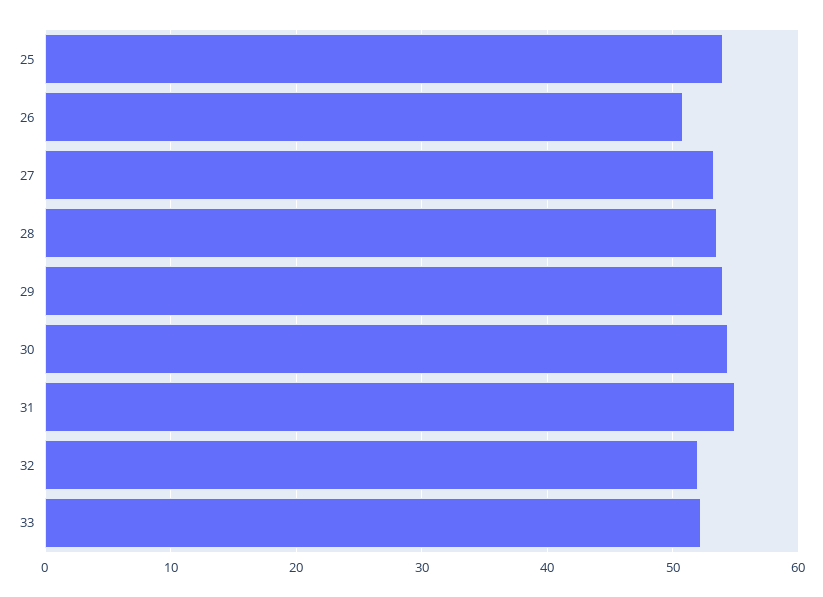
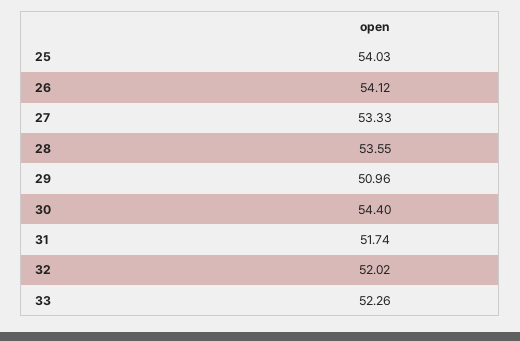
26: 51 -> 54.12
29: 54 -> 50.96
31: 55 -> 51.74

